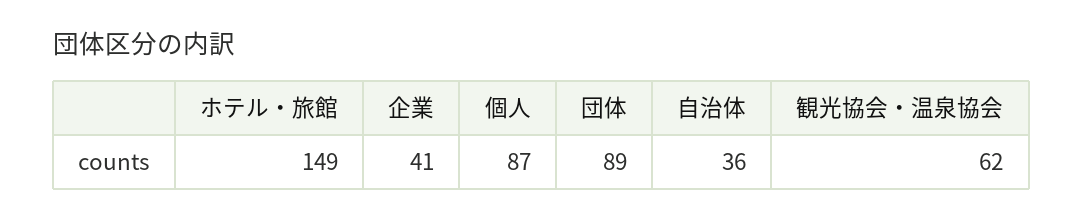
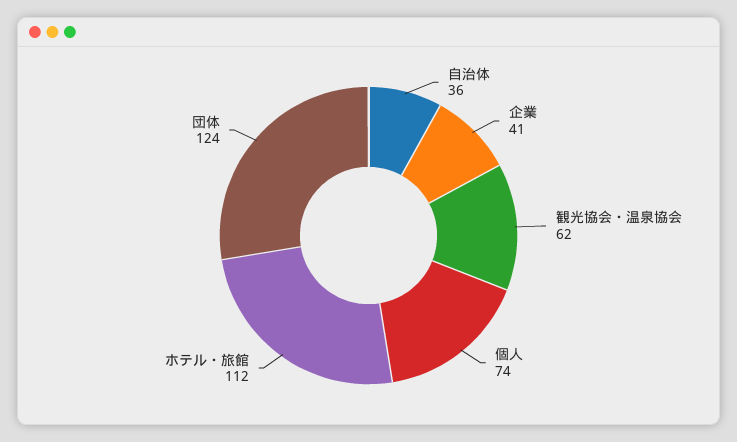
ホテル・旅館: 149 -> 112
個人: 87 -> 74
団体: 89 -> 124

